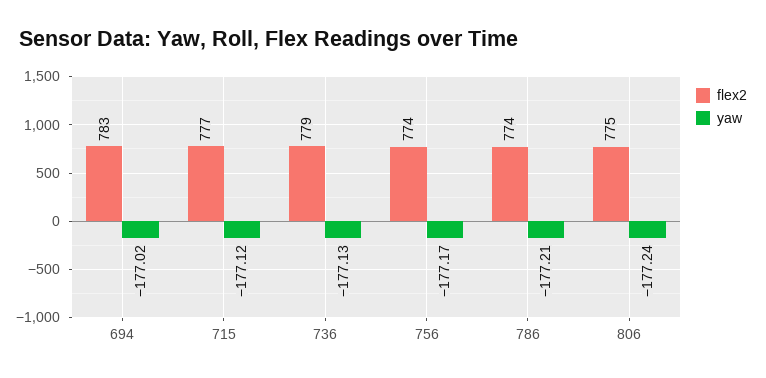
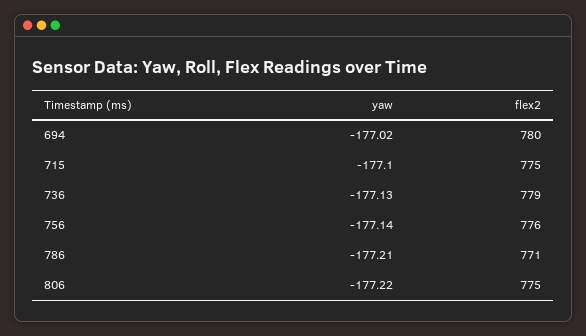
flex2, 694: 783 -> 780
flex2, 715: 777 -> 775
yaw, 715: -177.12 -> -177.1
flex2, 756: 774 -> 776
yaw, 756: -177.17 -> -177.14
flex2, 786: 774 -> 771
yaw, 806: -177.24 -> -177.22

